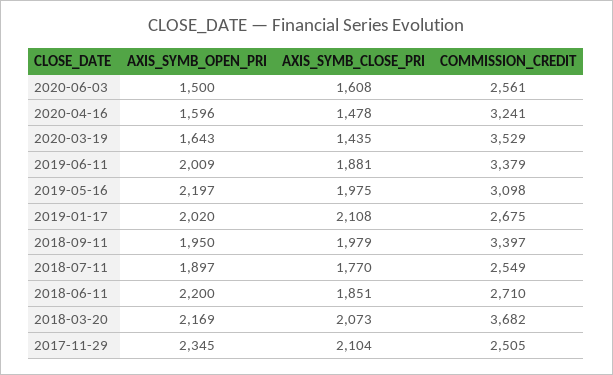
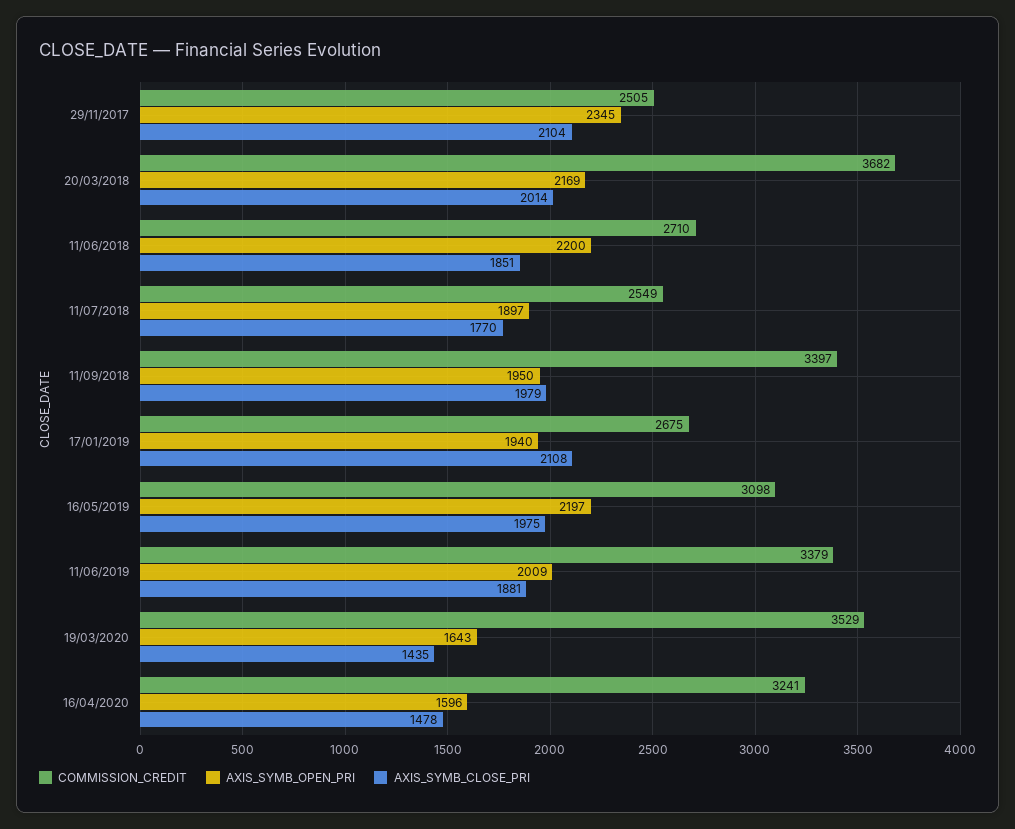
AXIS_SYMB_OPEN_PRI, 2020-06-03: 1500 -> none
AXIS_SYMB_CLOSE_PRI, 2020-06-03: 1608 -> none
COMMISSION_CREDIT, 2020-06-03: 2561 -> none
AXIS_SYMB_OPEN_PRI, 2019-01-17: 2020 -> 1940
AXIS_SYMB_CLOSE_PRI, 2018-03-20: 2073 -> 2014

